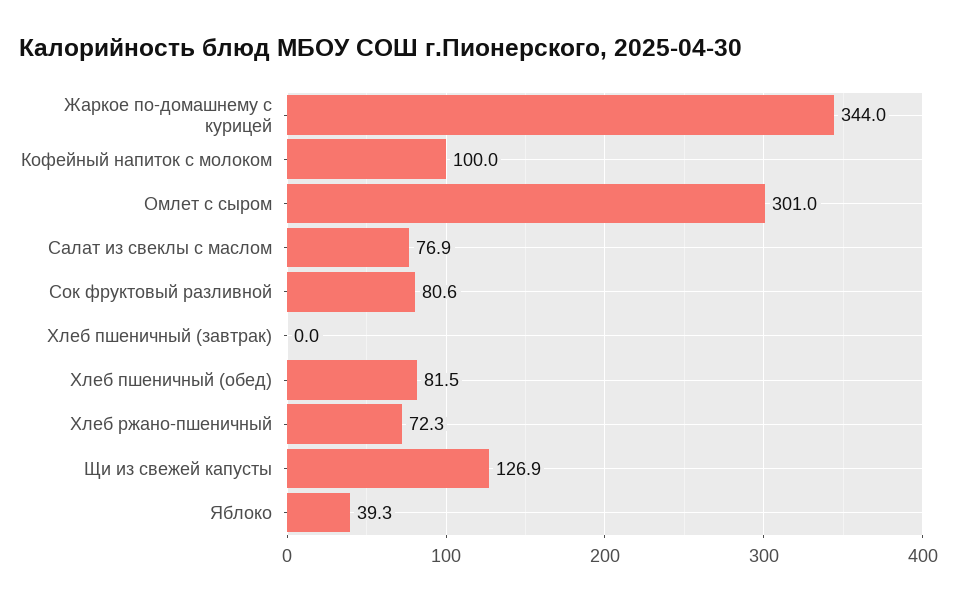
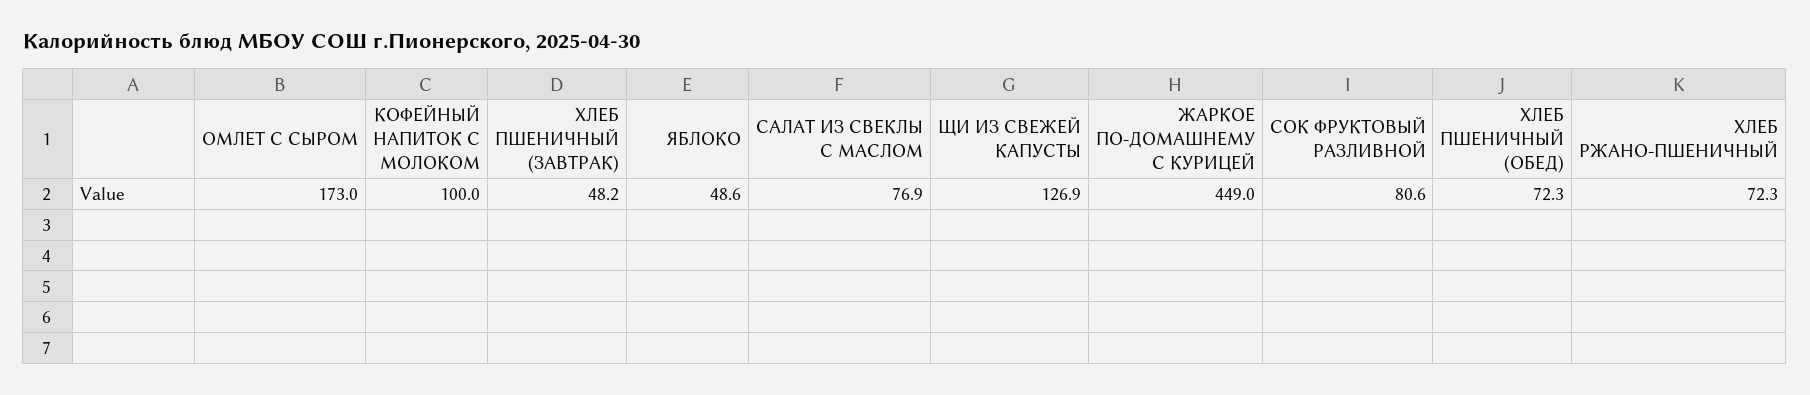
Жаркое по-домашнему с курицей: 344 -> 449
Омлет с сыром: 301 -> 173
Хлеб пшеничный (завтрак): 0 -> 48.2
Хлеб пшеничный (обед): 81.5 -> 72.3
Яблоко: 39.3 -> 48.6

